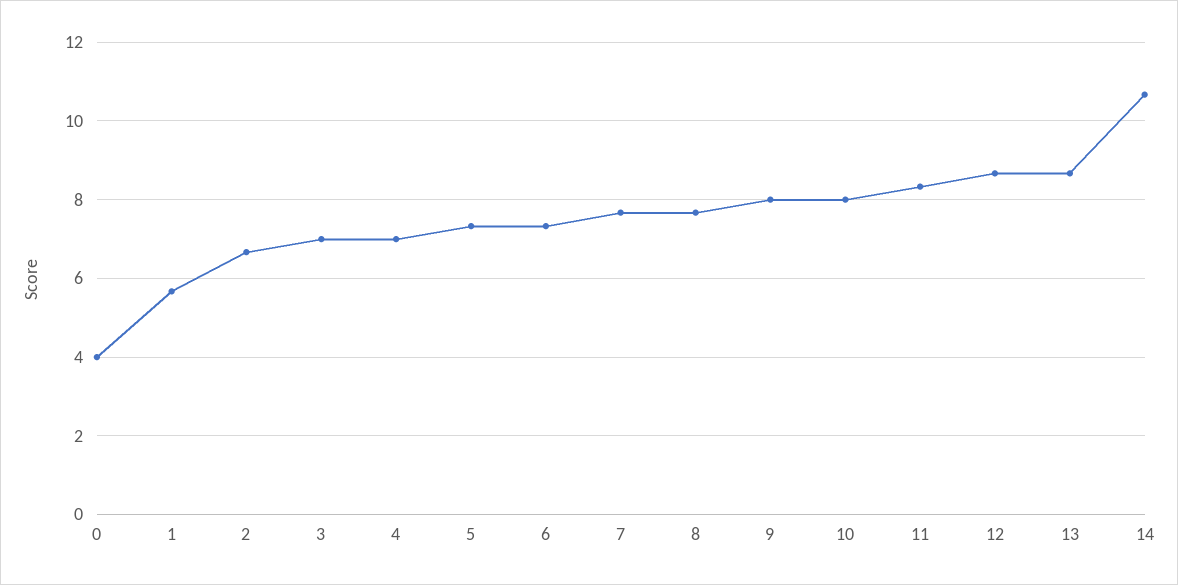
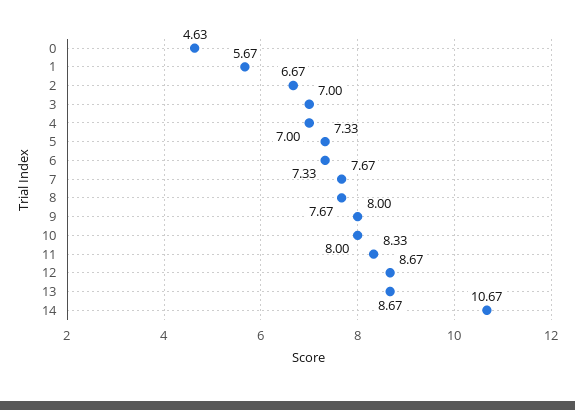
0: 4 -> 4.63

